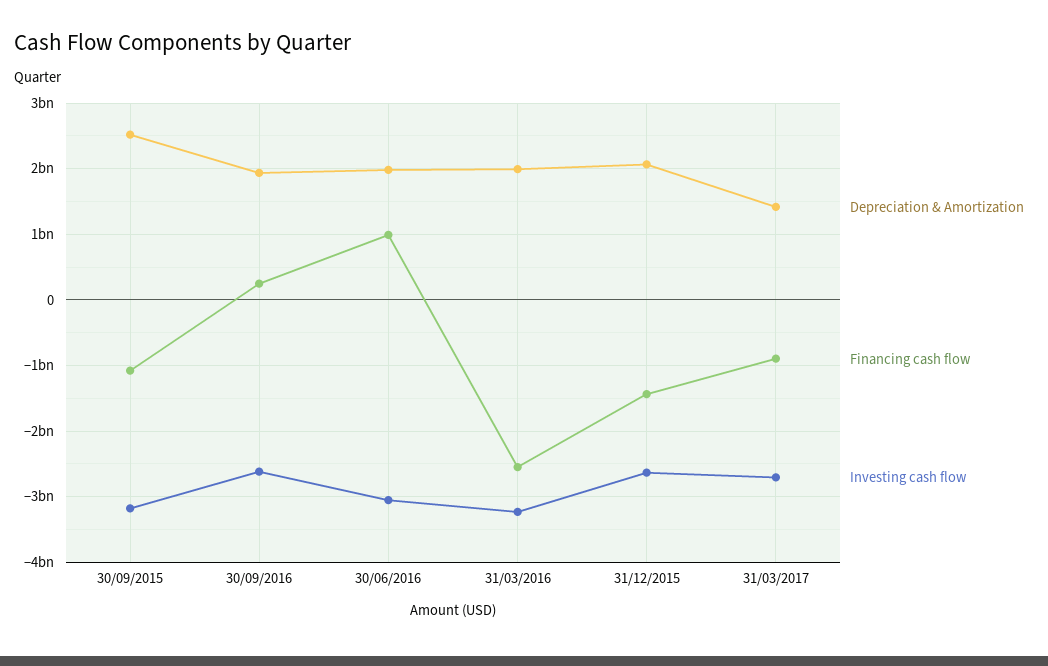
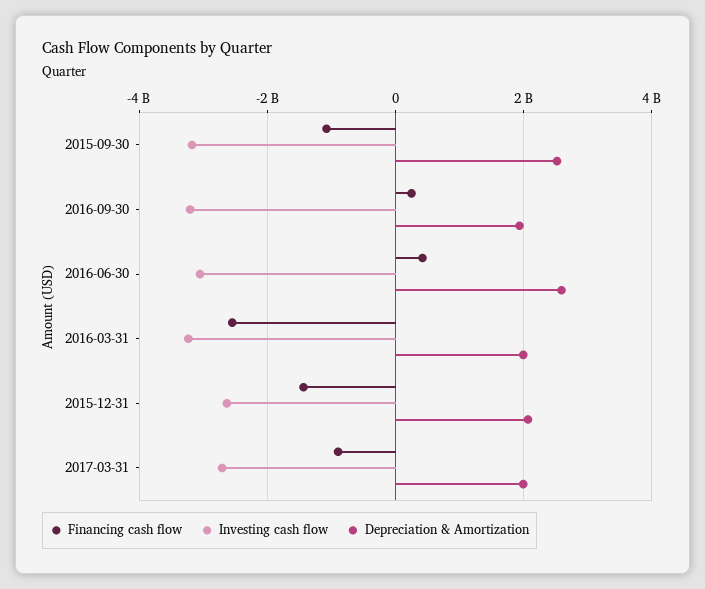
Investing cash flow, 30/09/2016: -2600000000 -> -3200000000
Depreciation & Amortization, 30/06/2016: 2000000000 -> 2600000000
Financing cash flow, 30/06/2016: 1000000000 -> 400000000
Depreciation & Amortization, 31/03/2017: 1400000000 -> 2000000000

